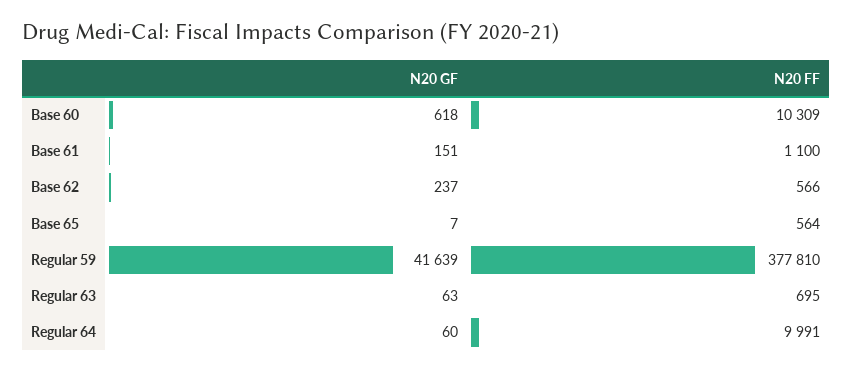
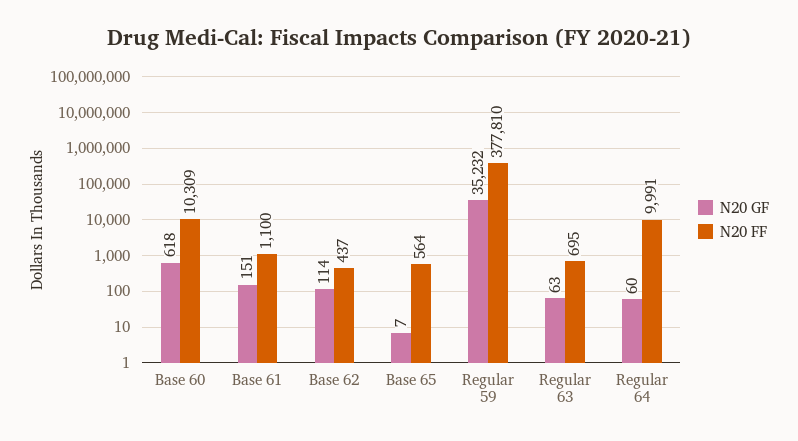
N20 GF, Base 62: 237 -> 114
N20 FF, Base 62: 566 -> 437
N20 GF, Regular 59: 41639 -> 35232

